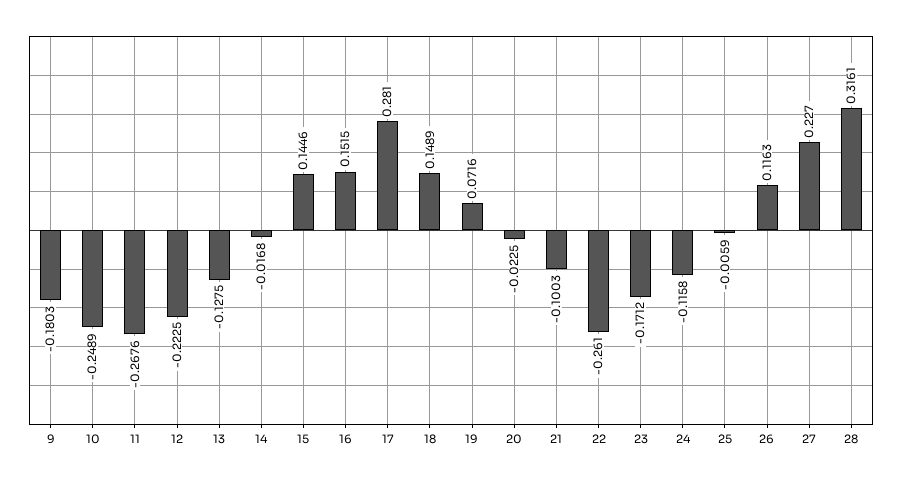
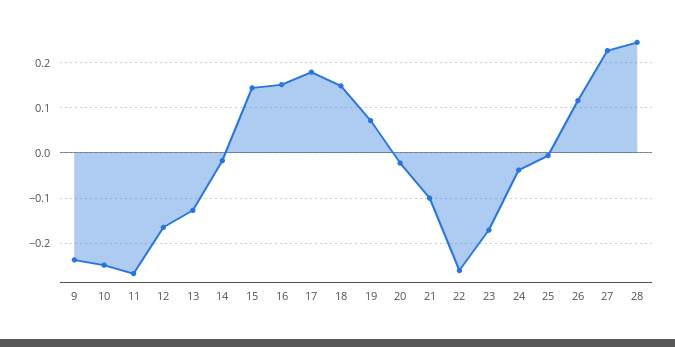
9: -0.1803 -> -0.24
12: -0.2225 -> -0.16
17: 0.281 -> 0.18
24: -0.1158 -> -0.04
28: 0.3161 -> 0.24

